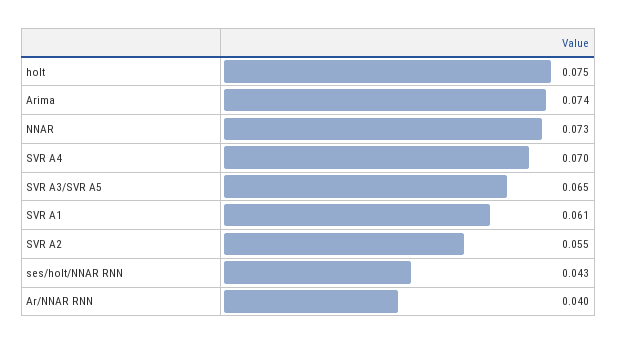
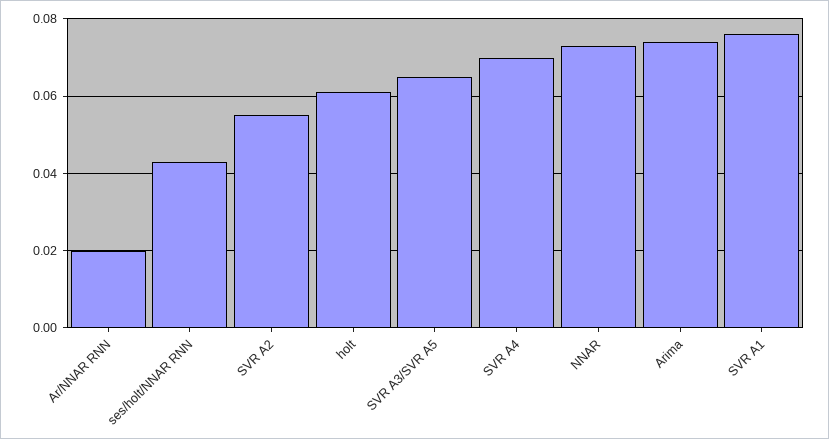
holt: 0.075 -> 0.06
SVR A1: 0.061 -> 0.075
Ar/NNAR RNN: 0.04 -> 0.02

